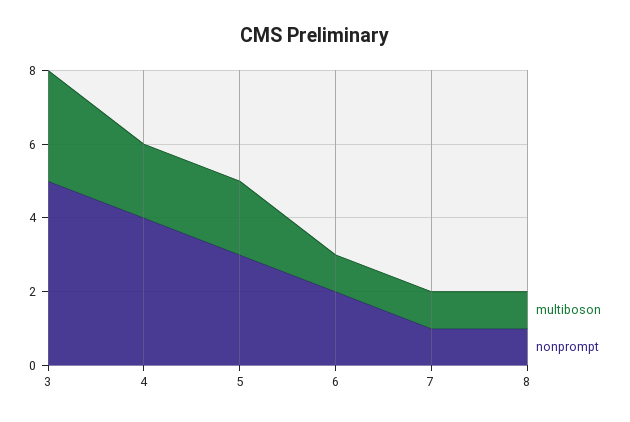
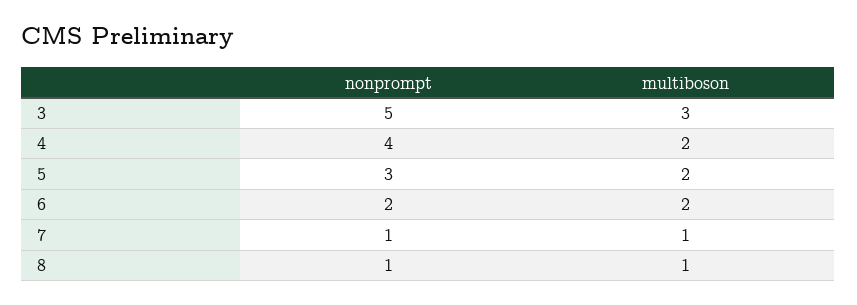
multiboson, 6: 1 -> 2

